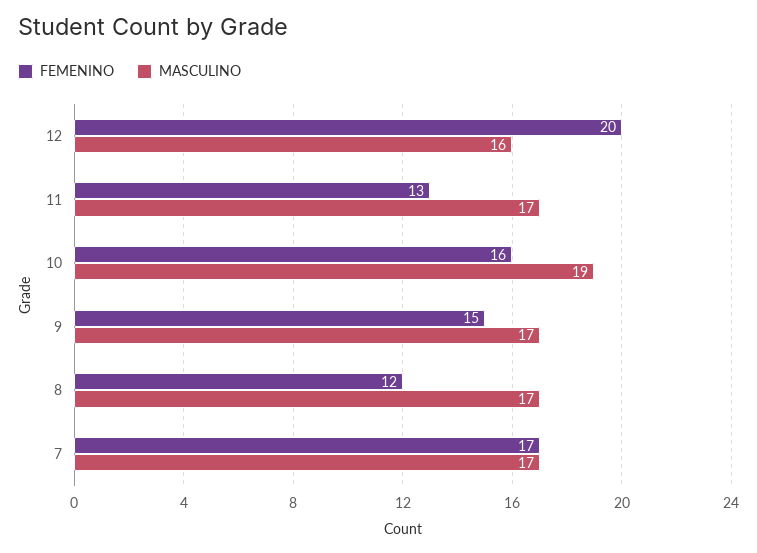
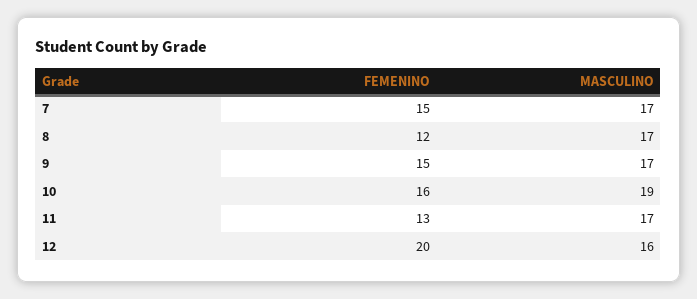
FEMENINO, 7: 17 -> 15

